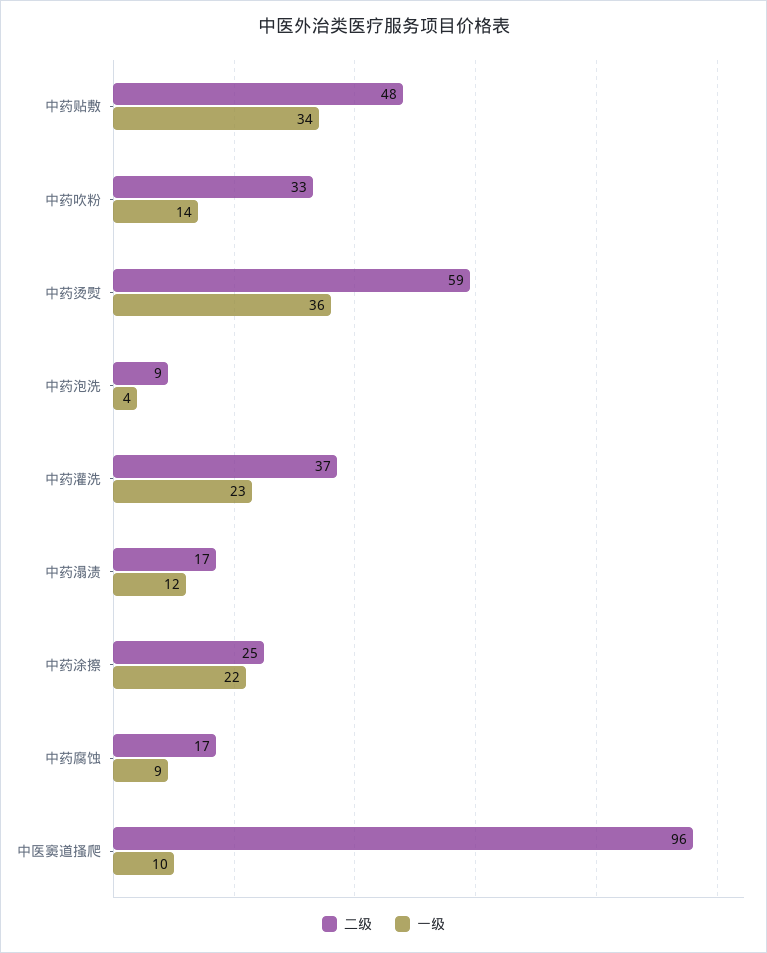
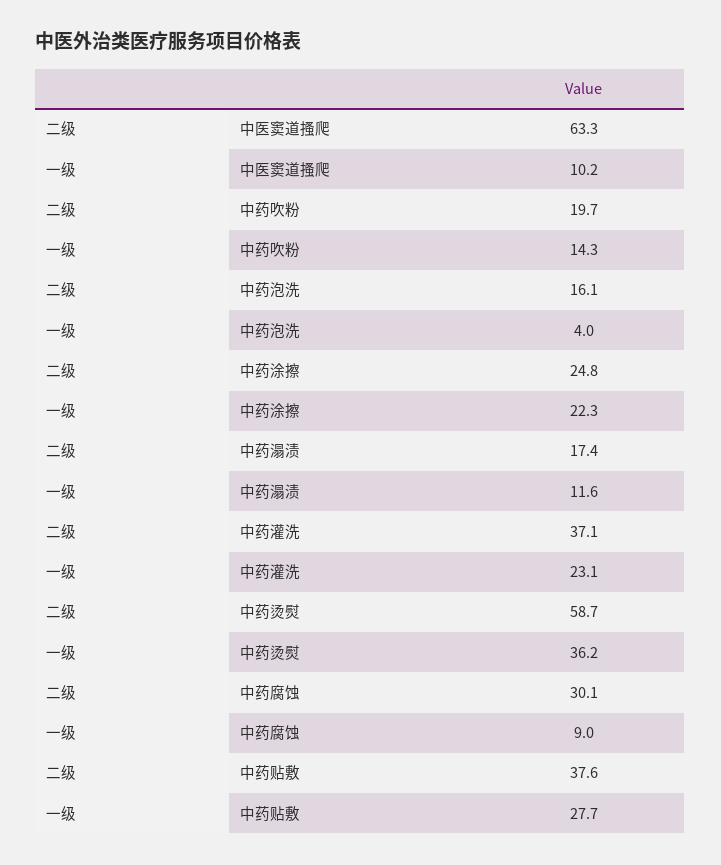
二级, 中药贴敷: 48 -> 37.6
一级, 中药贴敷: 34 -> 27.7
二级, 中药吹粉: 33 -> 19.7
二级, 中药泡洗: 9 -> 16.1
二级, 中药腐蚀: 17 -> 30.1
二级, 中医窦道搔爬: 96 -> 63.3

